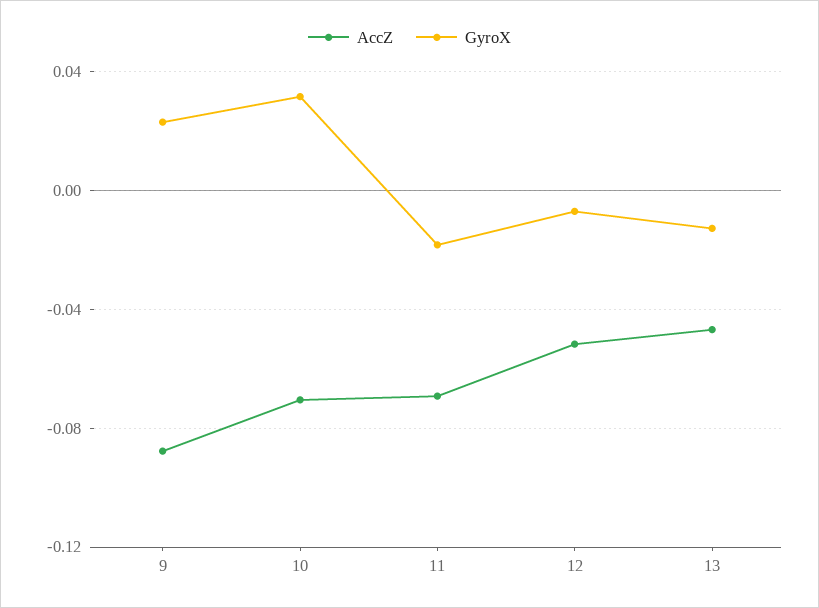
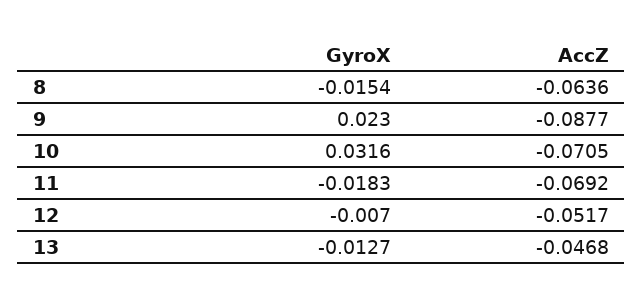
GyroX, 8: none -> -0.0154
AccZ, 8: none -> -0.0636

